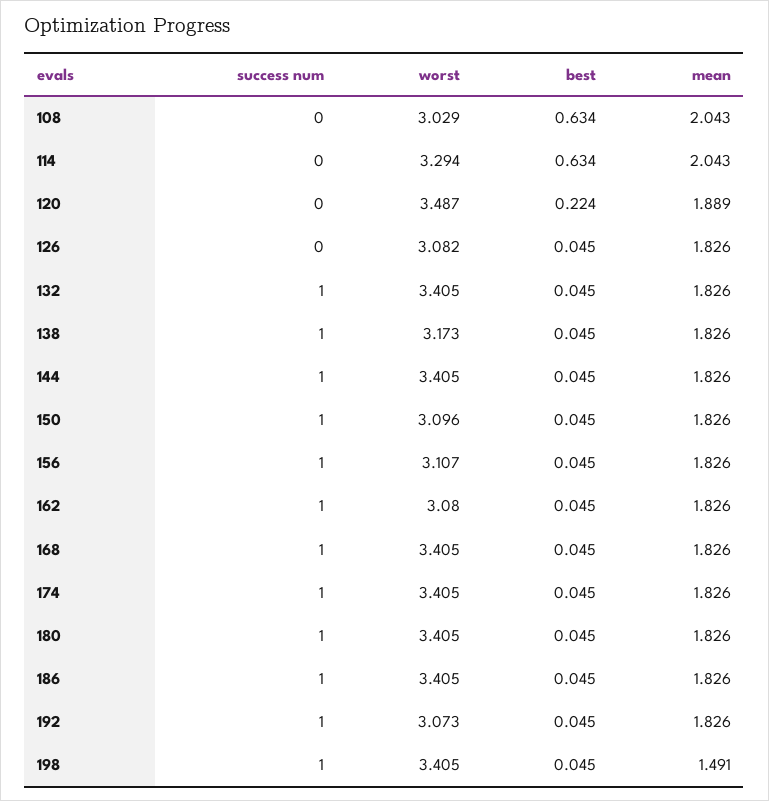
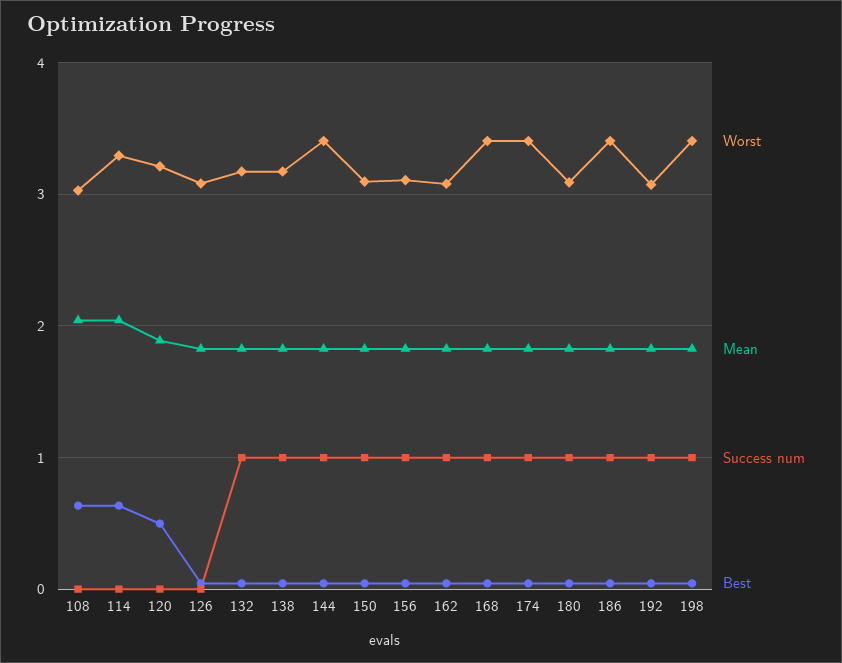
worst, 120: 3.487 -> 3.2
best, 120: 0.224 -> 0.5
worst, 132: 3.405 -> 3.2
worst, 180: 3.405 -> 3.1
mean, 198: 1.491 -> 1.8

